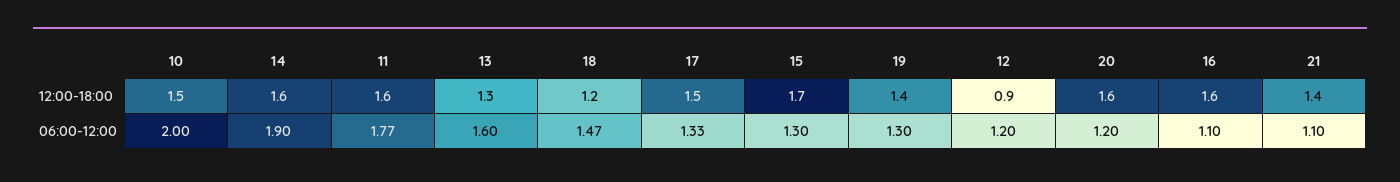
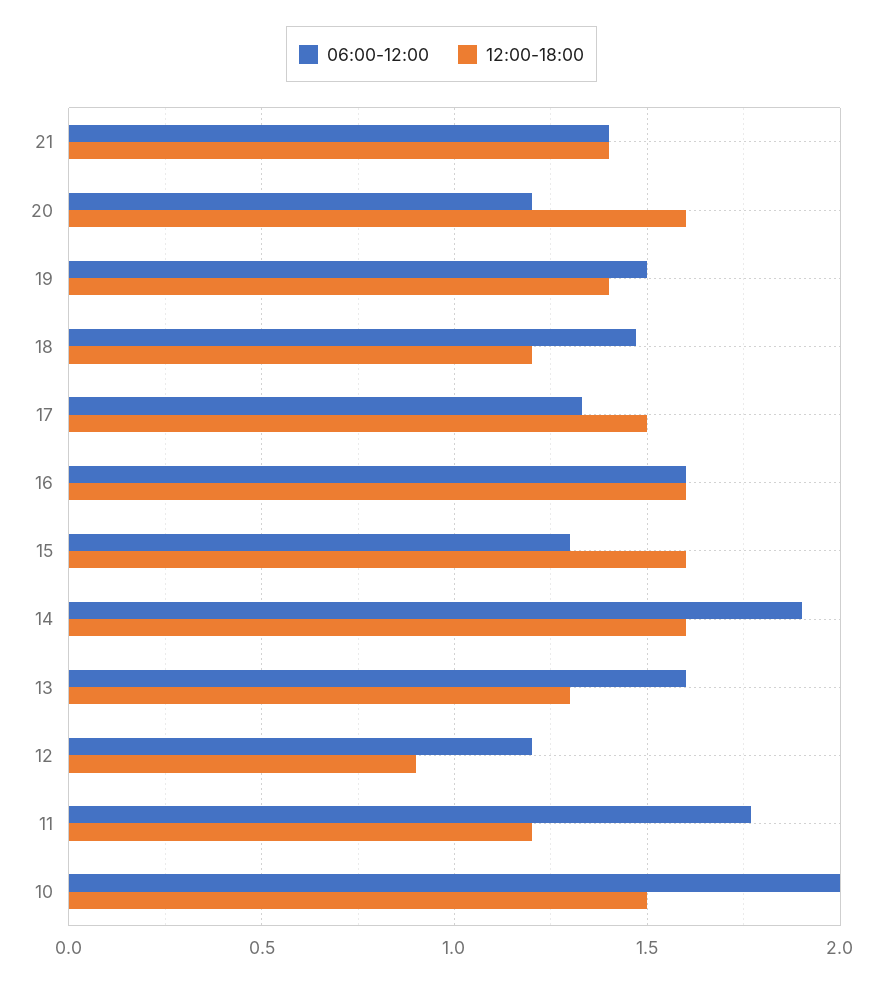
12:00-18:00, 11: 1.6 -> 1.2
12:00-18:00, 15: 1.7 -> 1.6
06:00-12:00, 19: 1.3 -> 1.5
06:00-12:00, 16: 1.1 -> 1.6
06:00-12:00, 21: 1.1 -> 1.4

